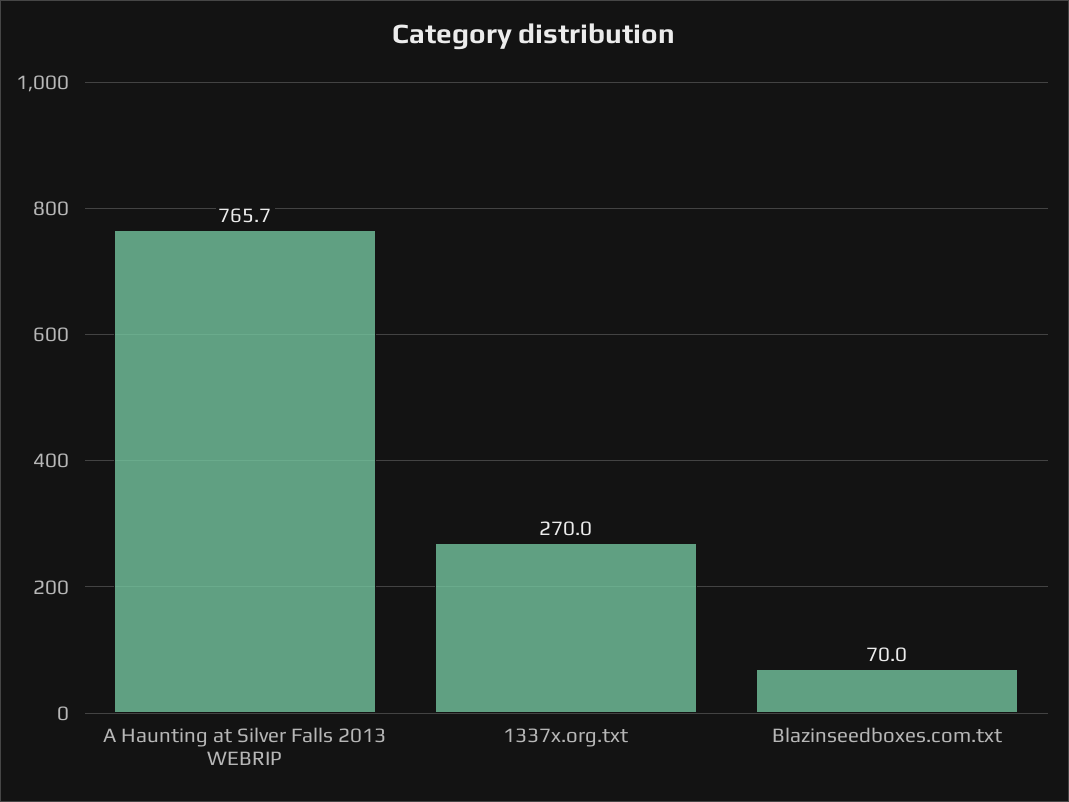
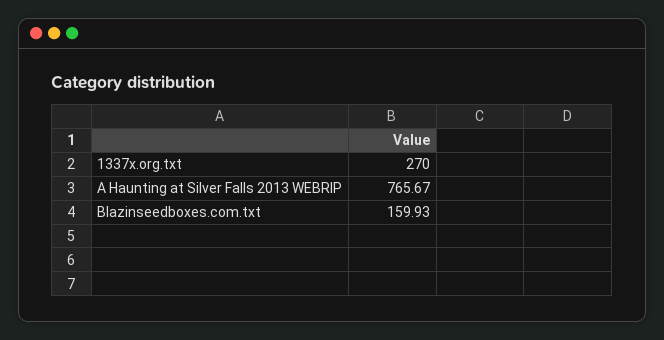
Blazinseedboxes.com.txt: 70 -> 159.93

